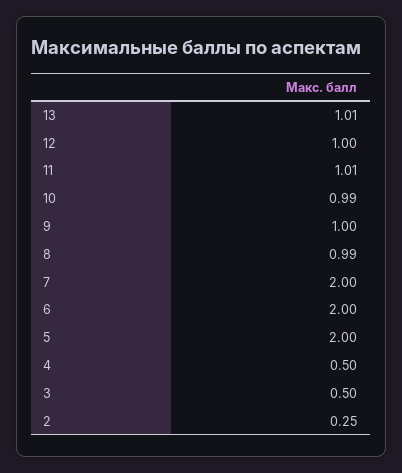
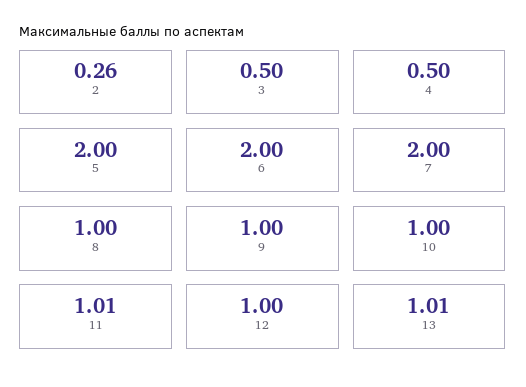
10: 0.99 -> 1
8: 0.99 -> 1
2: 0.25 -> 0.26

